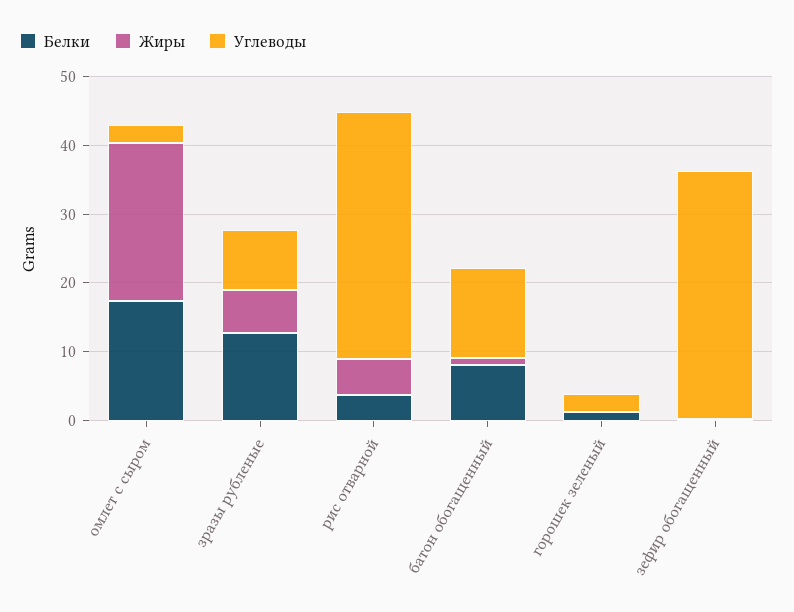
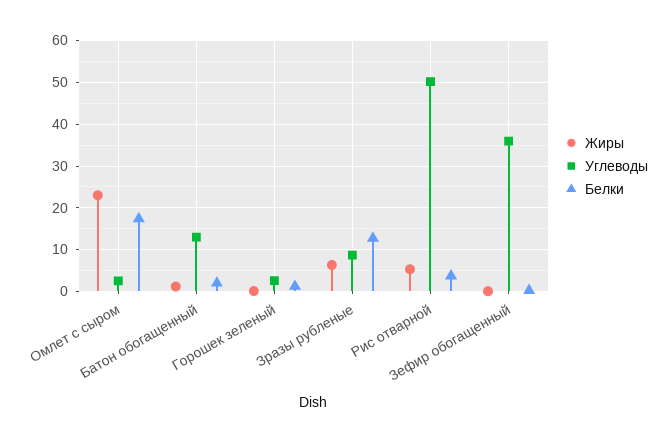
Углеводы, рис отварной: 36 -> 50
Белки, батон обогащенный: 8 -> 2

